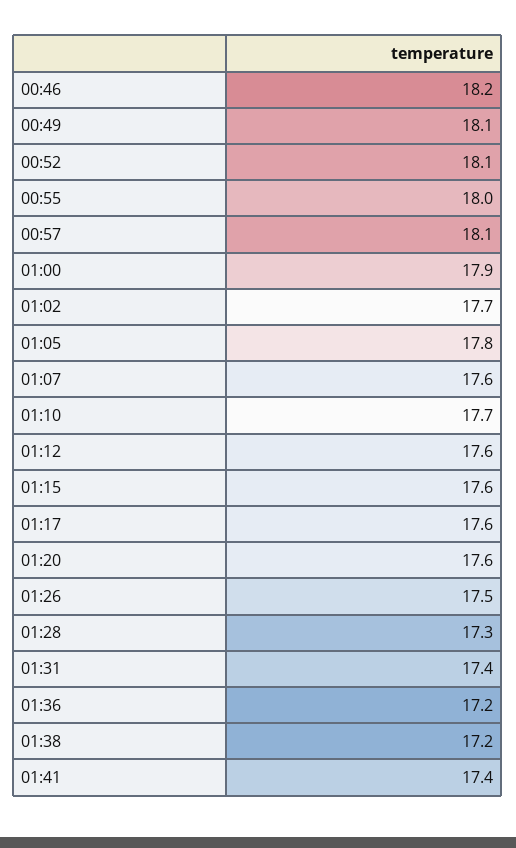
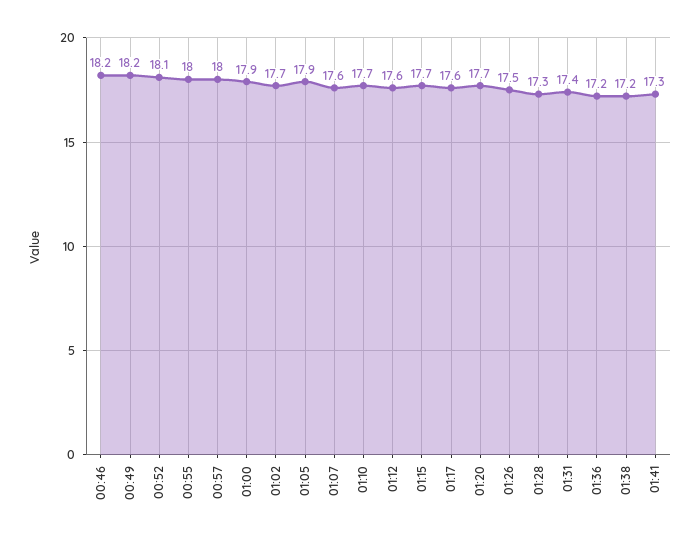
00:49: 18.1 -> 18.2
00:57: 18.1 -> 18
01:05: 17.8 -> 17.9
01:15: 17.6 -> 17.7
01:20: 17.6 -> 17.7
01:41: 17.4 -> 17.3

